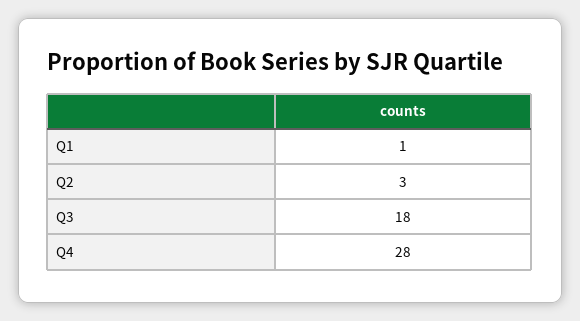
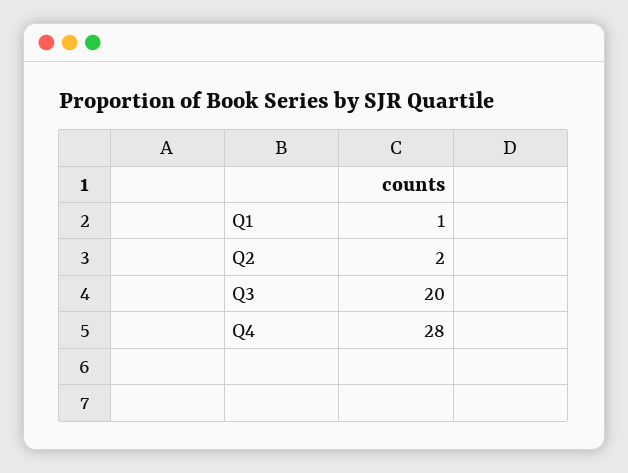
Q2: 3 -> 2
Q3: 18 -> 20

